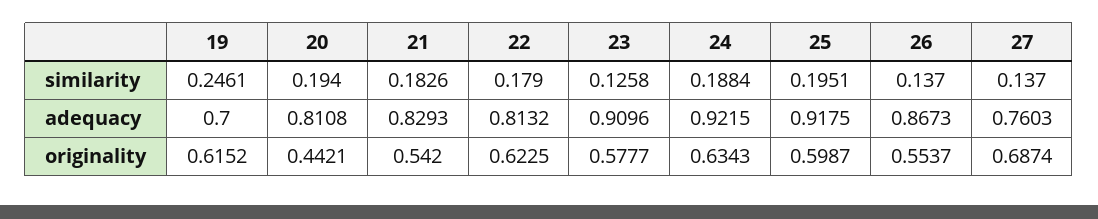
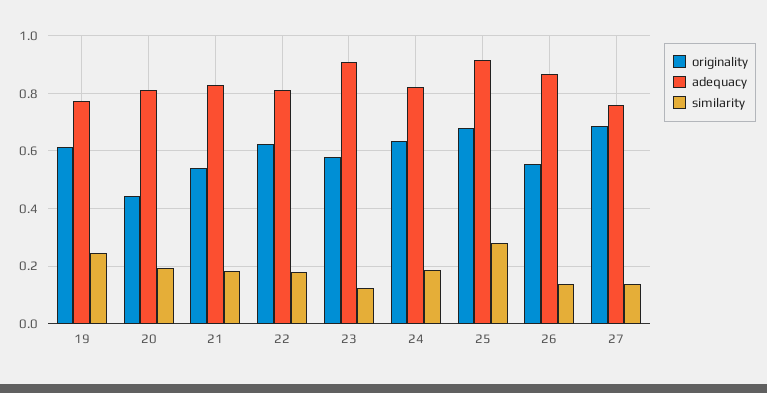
similarity, 25: 0.1951 -> 0.275
adequacy, 19: 0.7 -> 0.775
adequacy, 24: 0.9215 -> 0.825
originality, 25: 0.5987 -> 0.675

